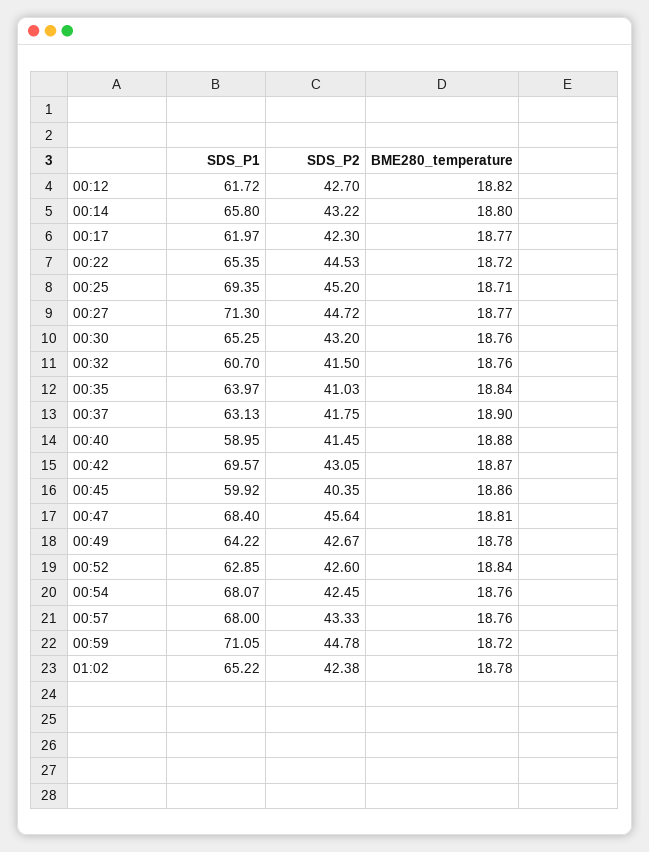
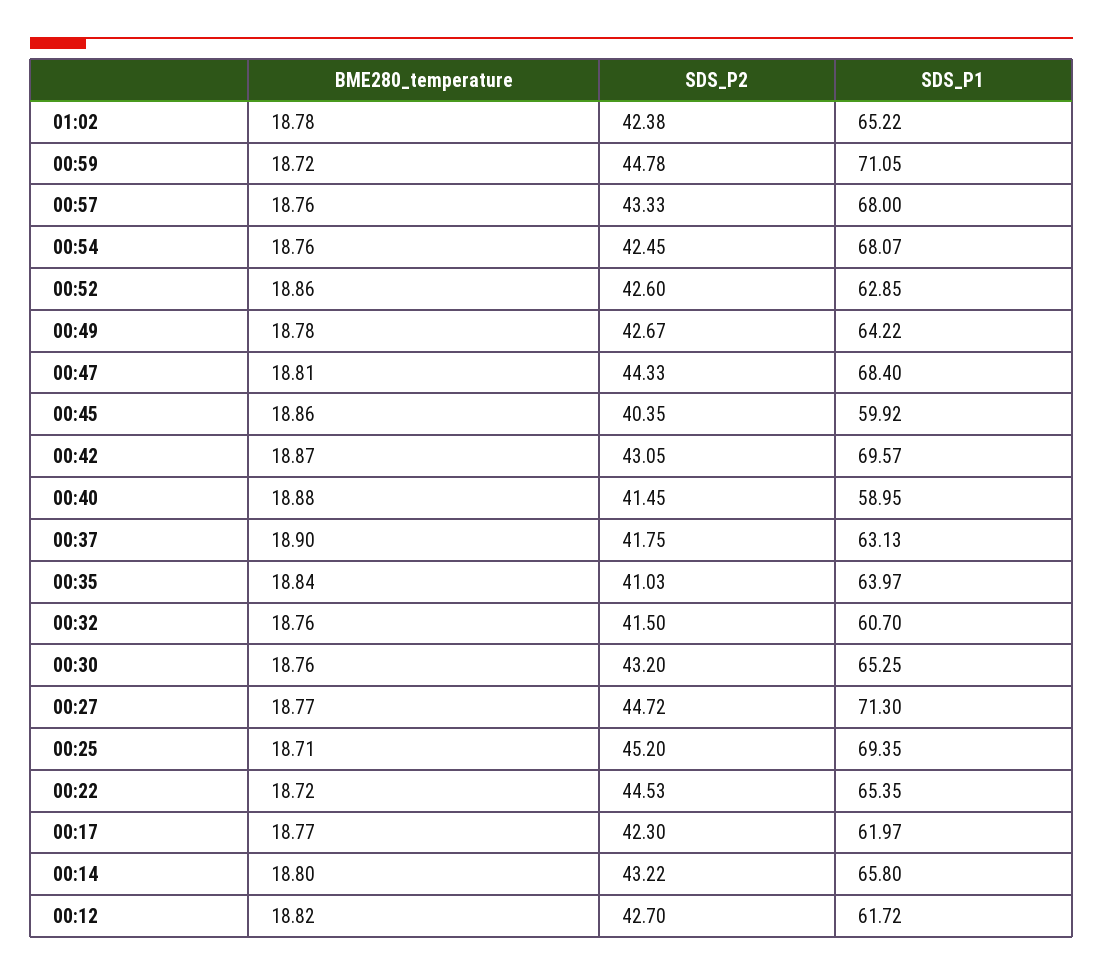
SDS_P2, 00:47: 45.64 -> 44.33
BME280_temperature, 00:52: 18.84 -> 18.86

